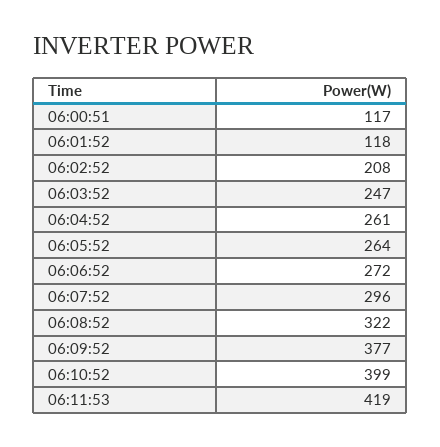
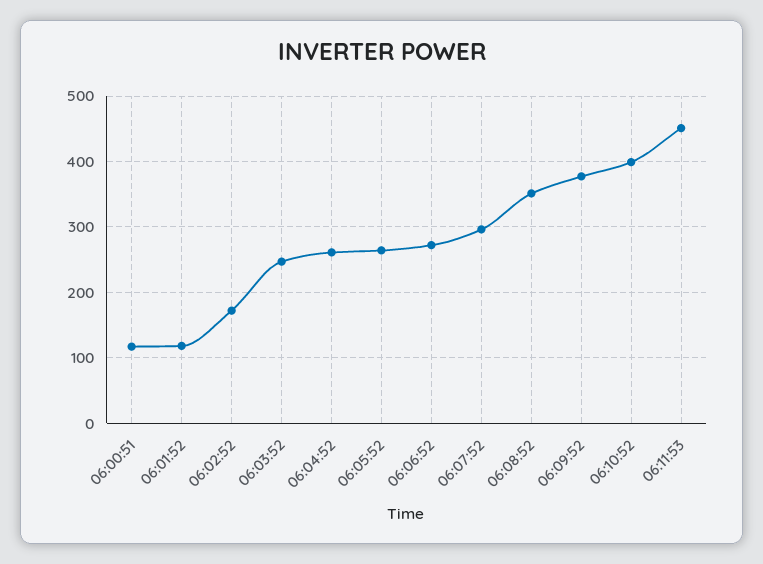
06:02:52: 208 -> 170
06:08:52: 322 -> 350
06:11:53: 419 -> 450

